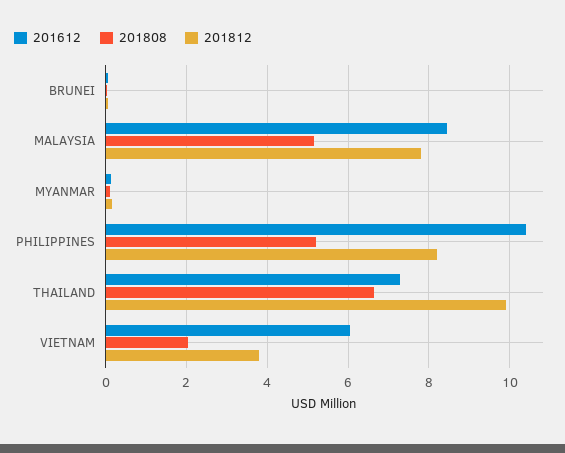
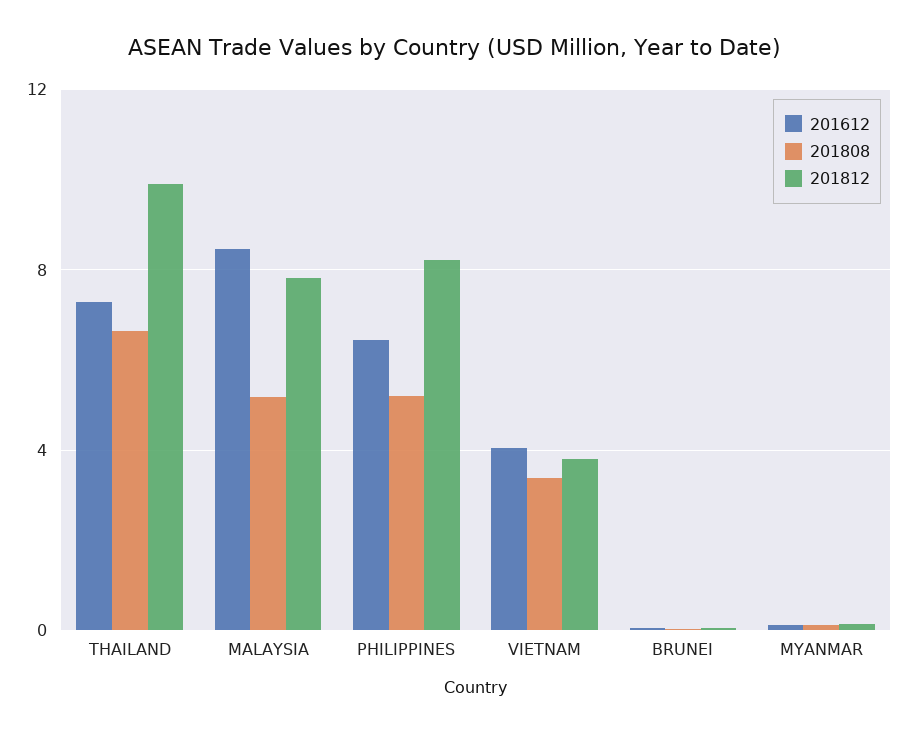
201612, PHILIPPINES: 10.4 -> 6.5
201612, VIETNAM: 6 -> 4
201808, VIETNAM: 2 -> 3.5

